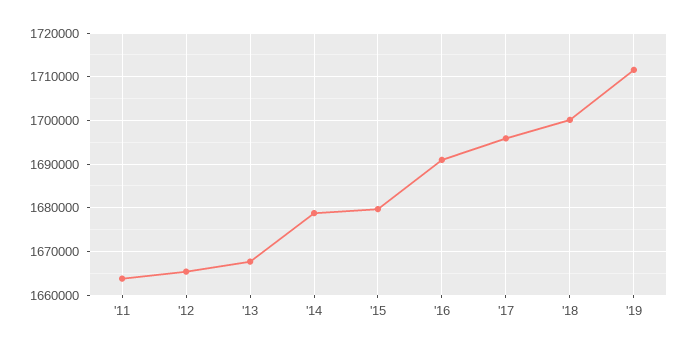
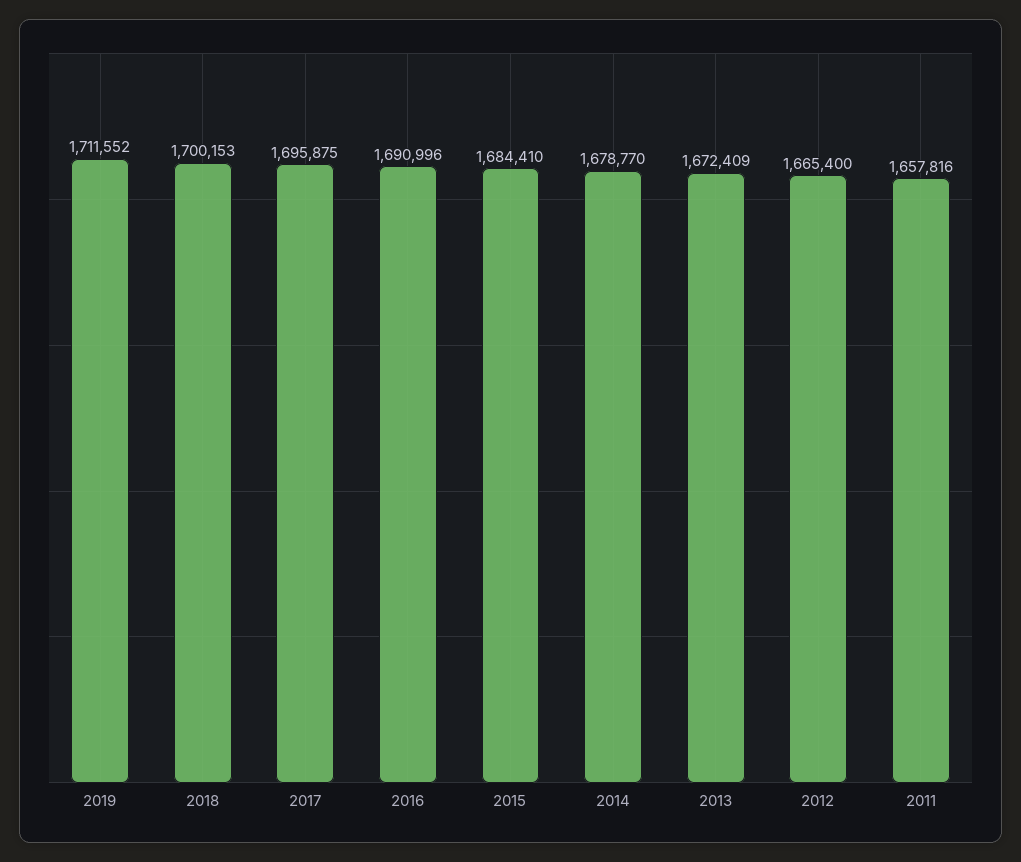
'11: 1664000 -> 1657816
'13: 1668000 -> 1672409
'15: 1680000 -> 1684410

